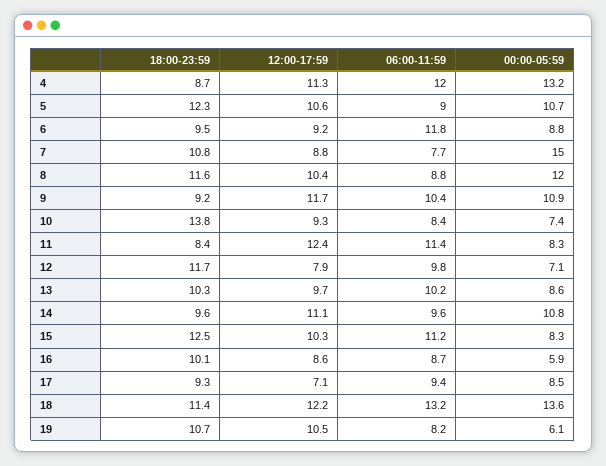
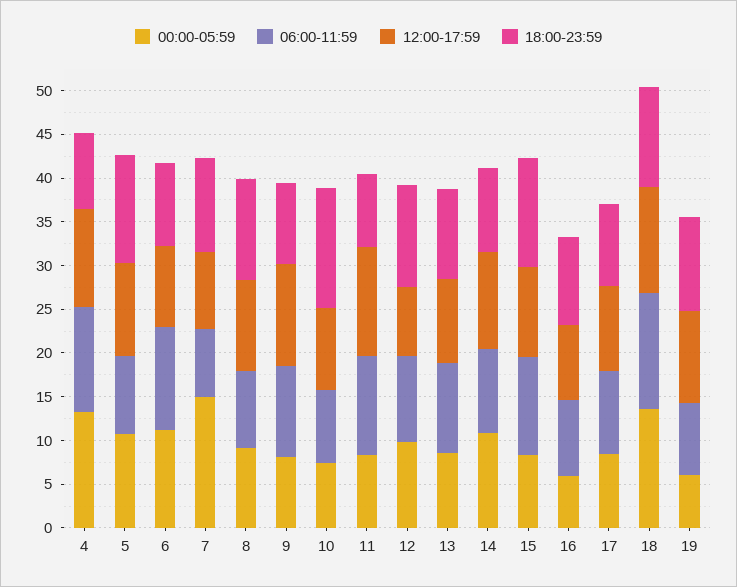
00:00-05:59, 6: 8.8 -> 11
00:00-05:59, 8: 12 -> 9
00:00-05:59, 9: 10.9 -> 8
00:00-05:59, 12: 7.1 -> 10
12:00-17:59, 17: 7.1 -> 10

